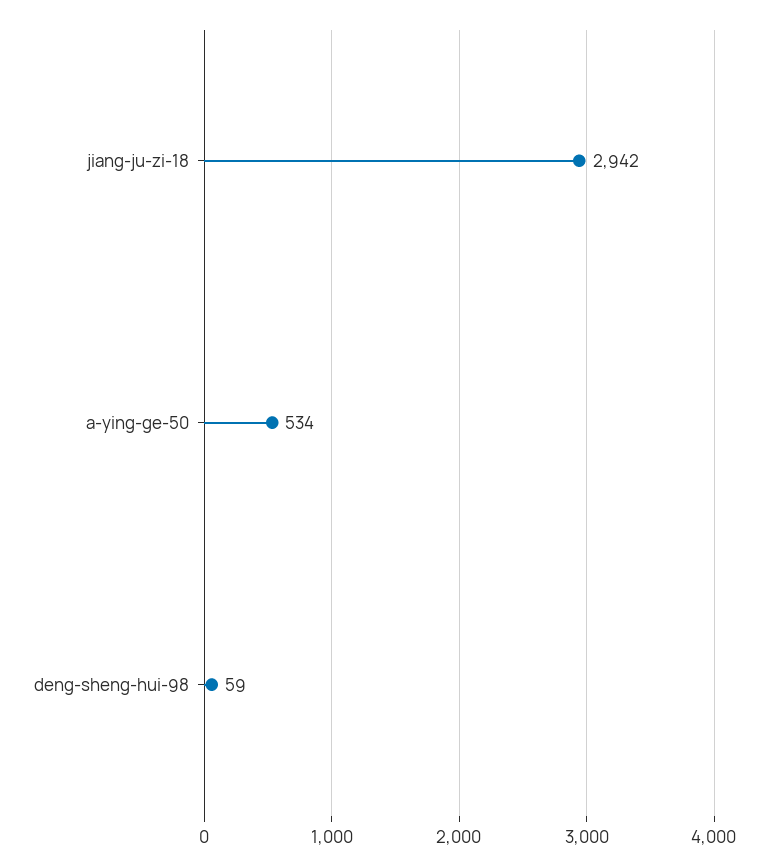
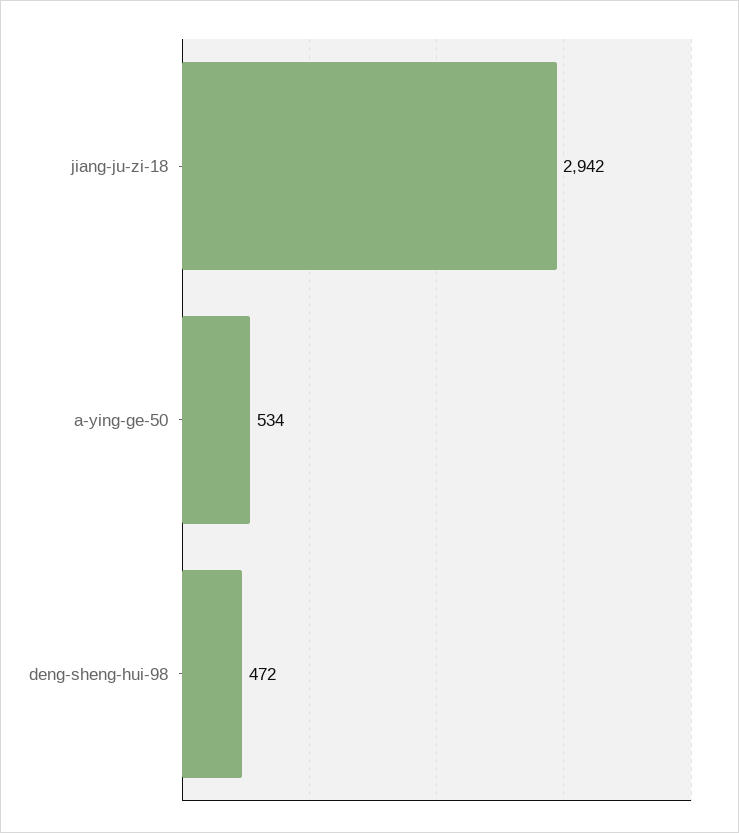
deng-sheng-hui-98: 59 -> 472

